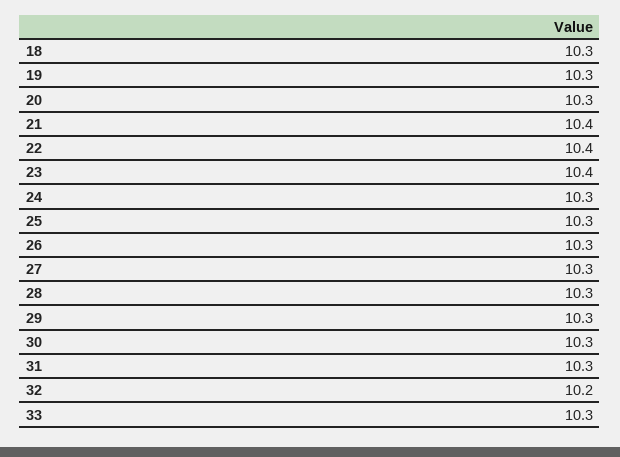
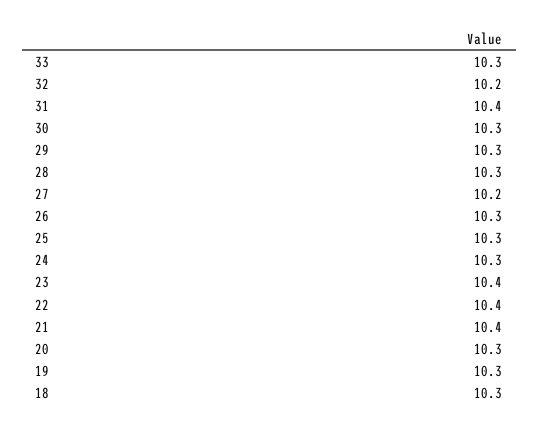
27: 10.3 -> 10.2
31: 10.3 -> 10.4

